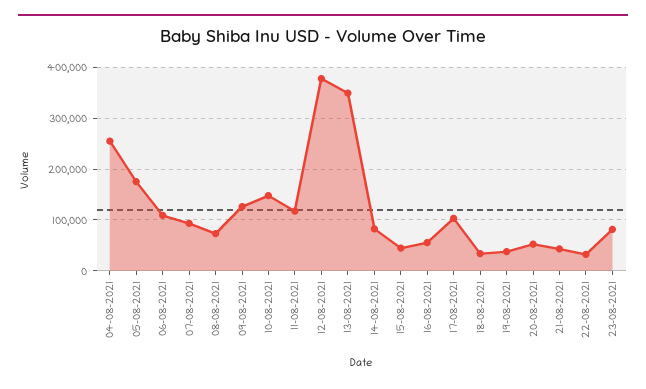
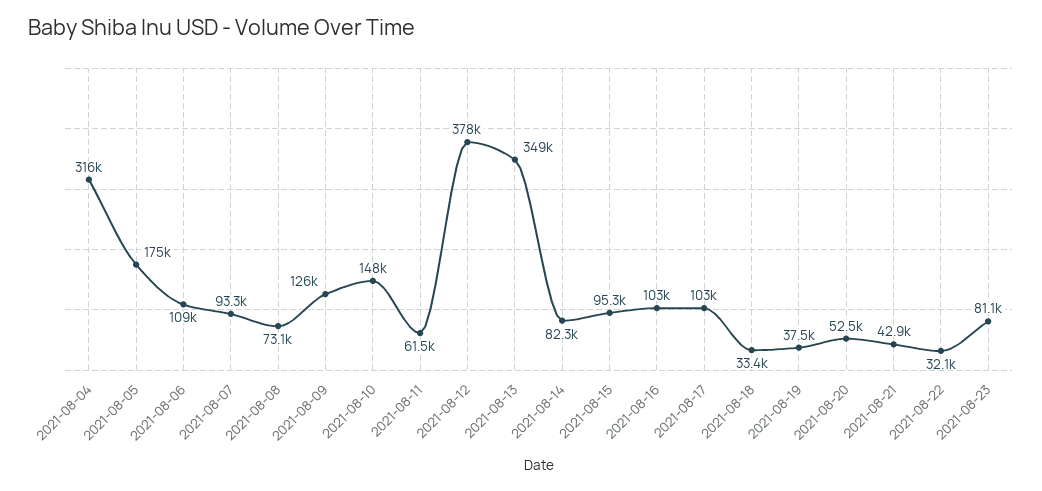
04-08-2021: 260000 -> 316000
11-08-2021: 120000 -> 61500
15-08-2021: 40000 -> 95300
16-08-2021: 60000 -> 103000

